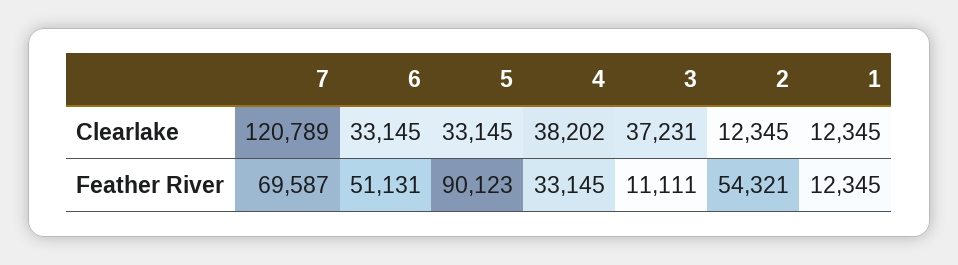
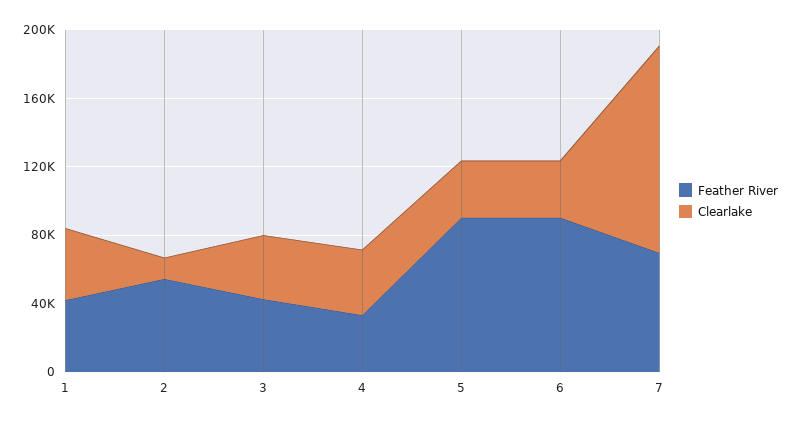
Clearlake, 1: 12345 -> 40000
Feather River, 6: 51131 -> 90000
Feather River, 3: 11111 -> 40000
Feather River, 1: 12345 -> 40000

